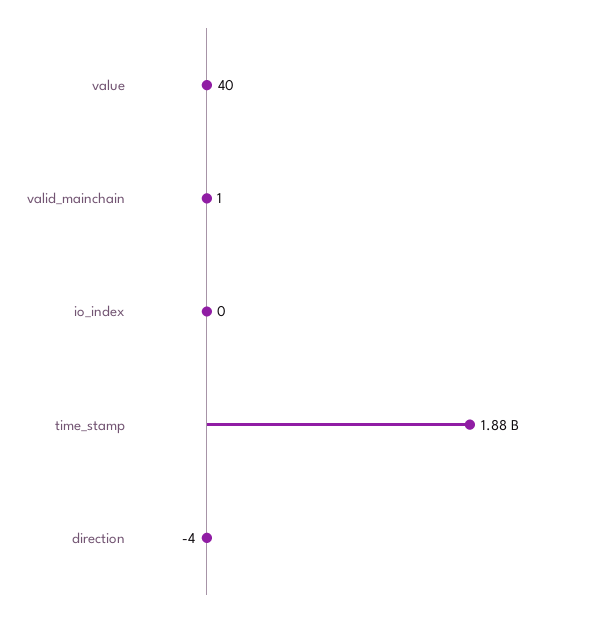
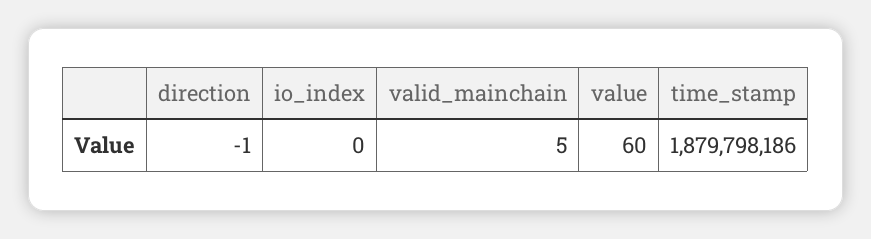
value: 40 -> 60
valid_mainchain: 1 -> 5
direction: -4 -> -1

